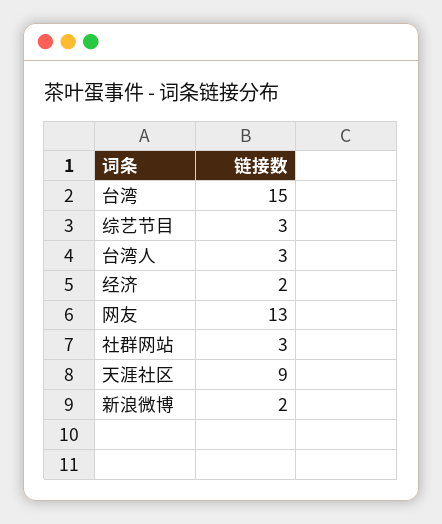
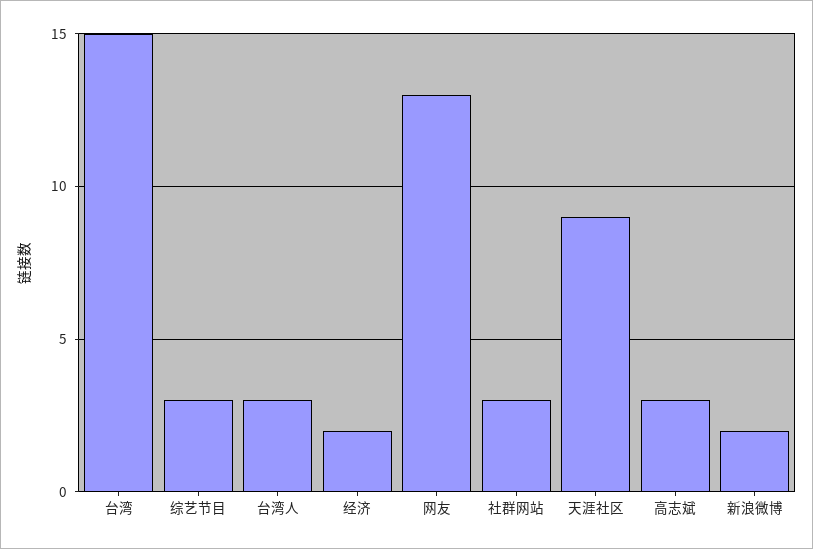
高志斌: none -> 3

